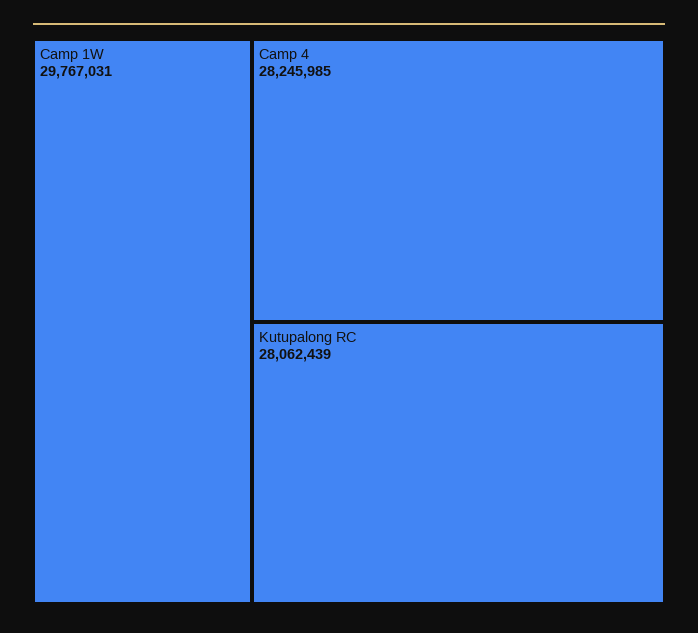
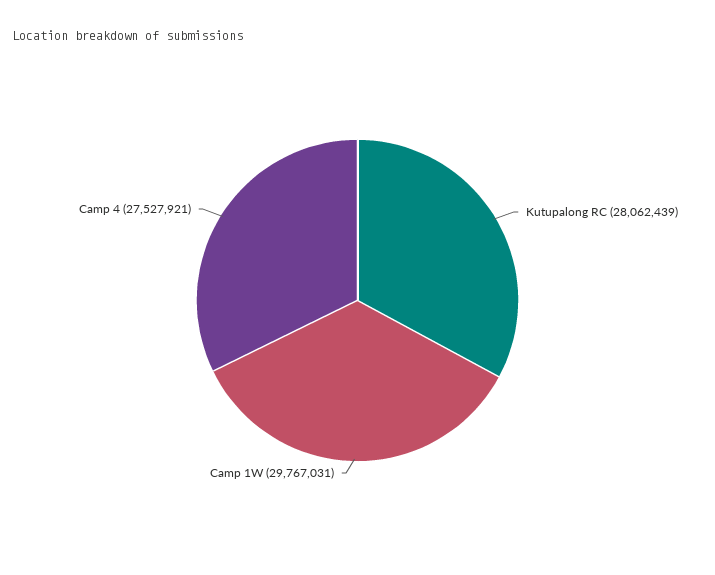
Camp 4: 28245985 -> 27527921

